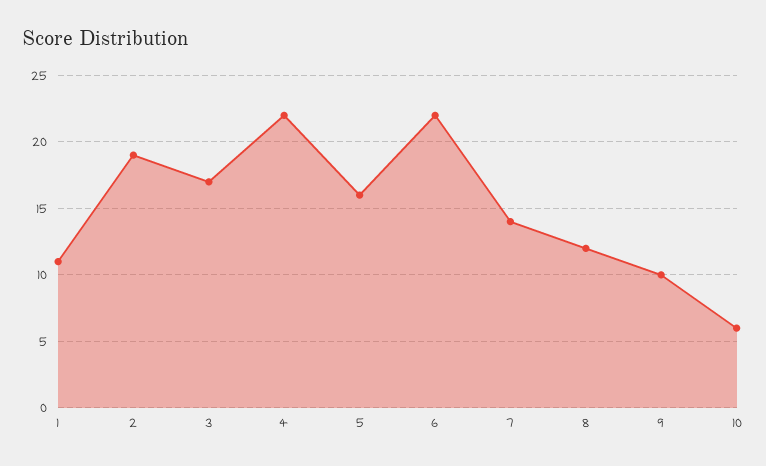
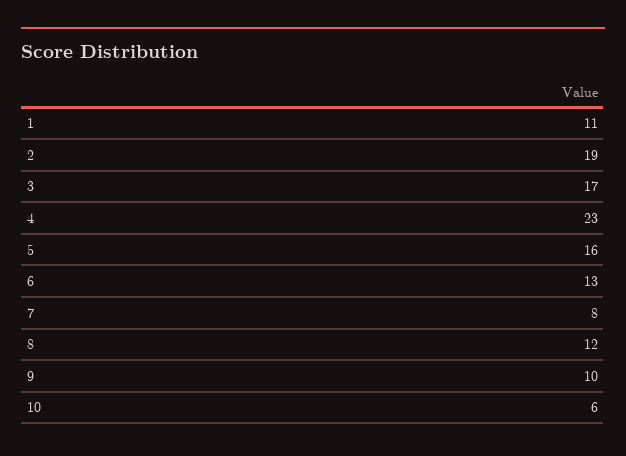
4: 22 -> 23
6: 22 -> 13
7: 14 -> 8

